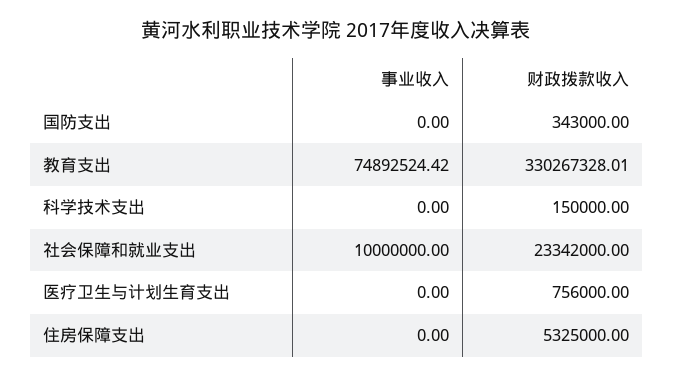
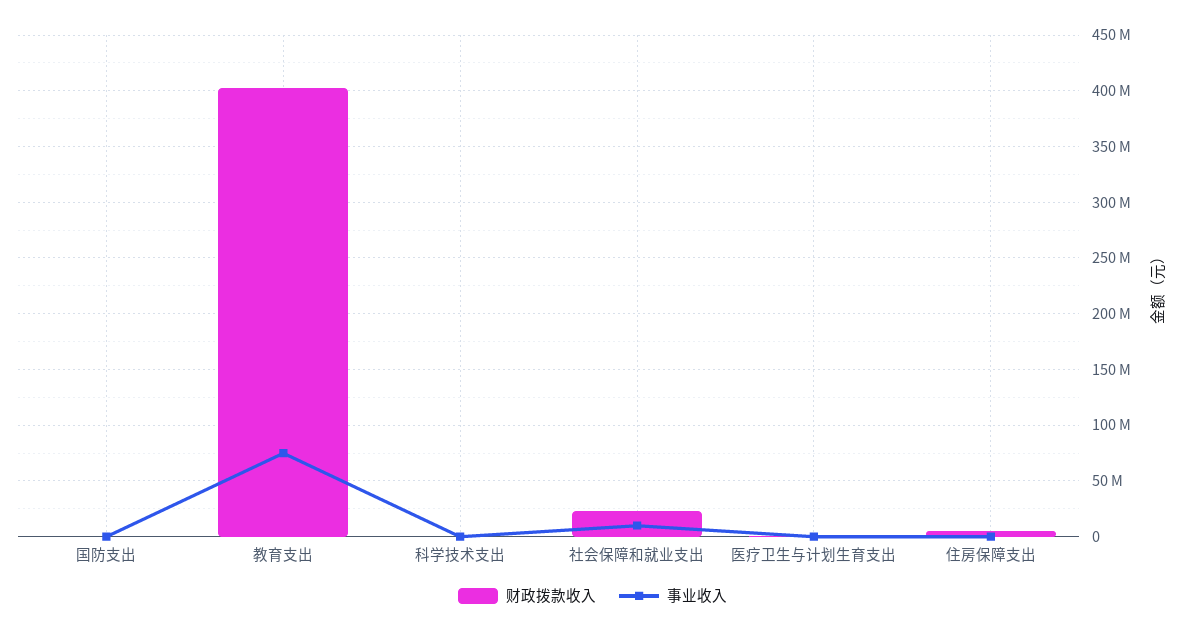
财政拨款收入, 教育支出: 330267328.01 -> 400000000

